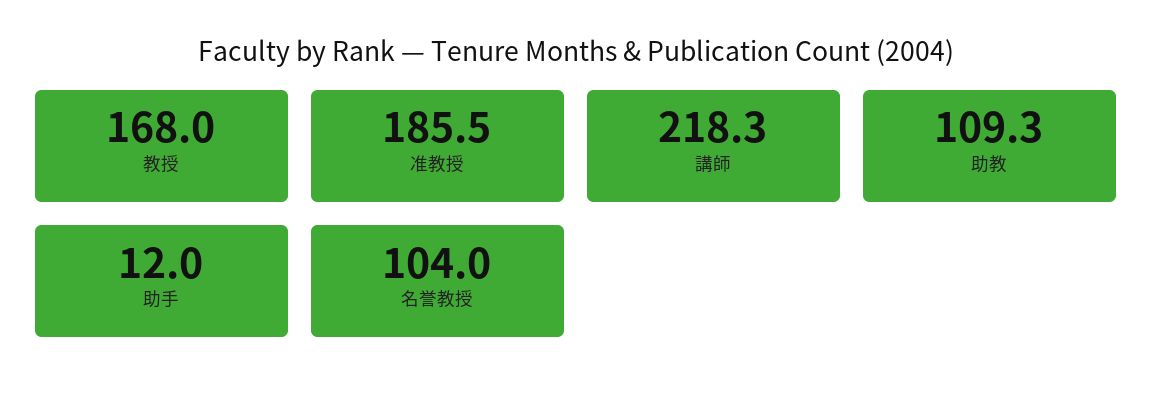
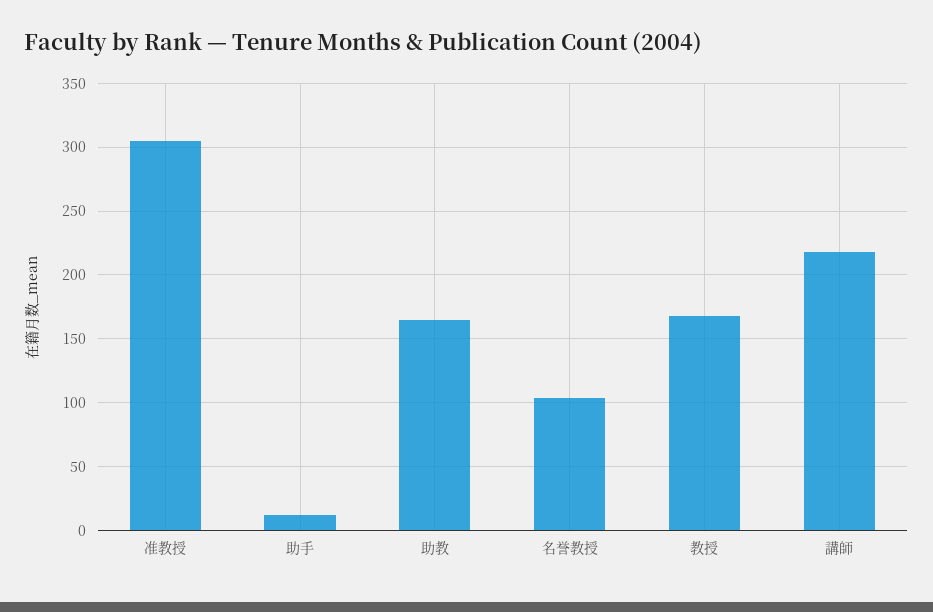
准教授: 185.5 -> 305
助教: 109.3 -> 165

